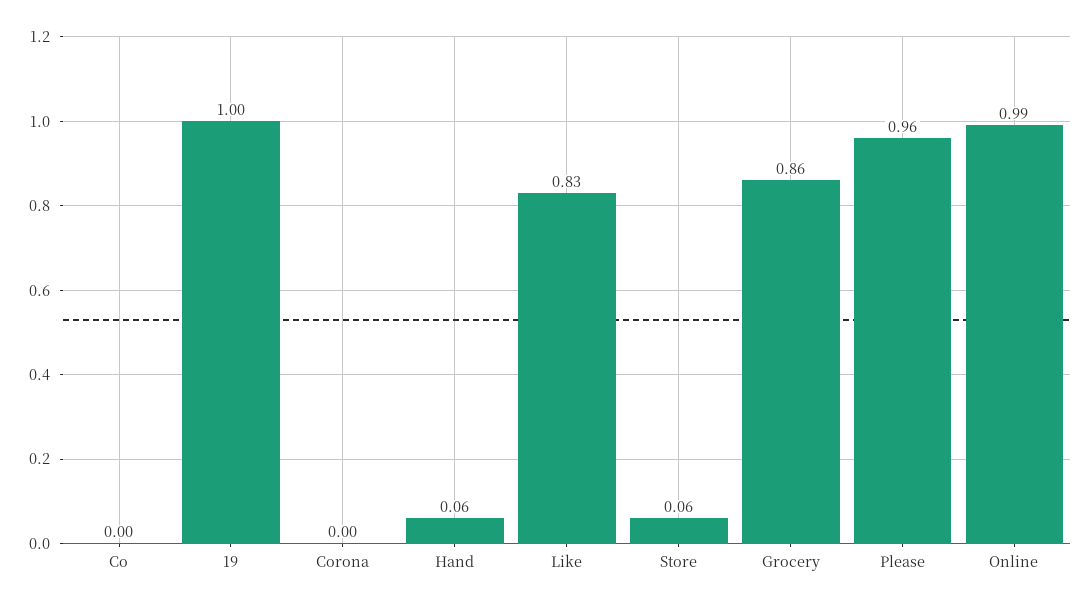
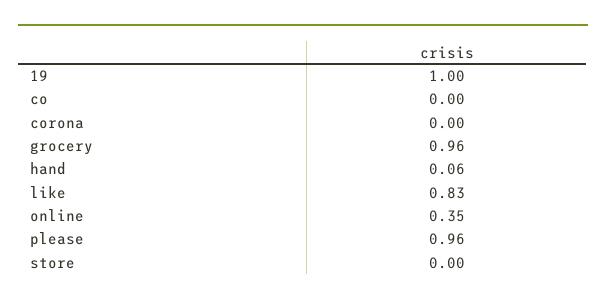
Store: 0.06 -> 0
Grocery: 0.86 -> 0.96
Online: 0.99 -> 0.35

